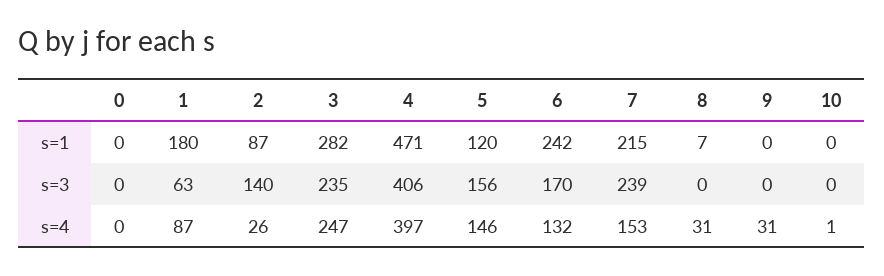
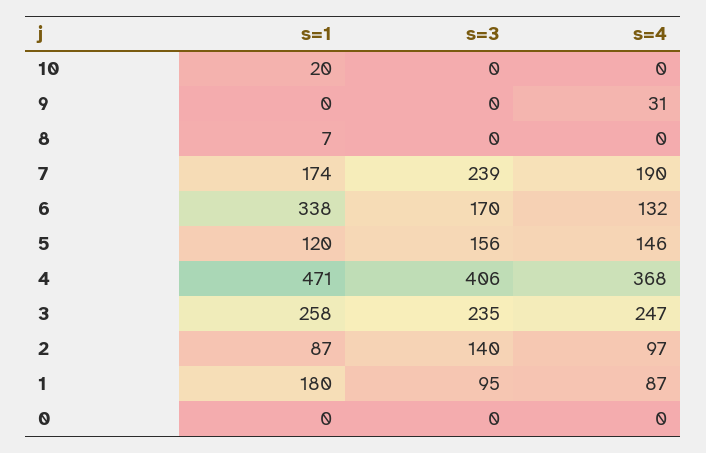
3, s=1: 282 -> 258
6, s=1: 242 -> 338
7, s=1: 215 -> 174
10, s=1: 0 -> 20
1, s=3: 63 -> 95
2, s=4: 26 -> 97
4, s=4: 397 -> 368
7, s=4: 153 -> 190
8, s=4: 31 -> 0
10, s=4: 1 -> 0

